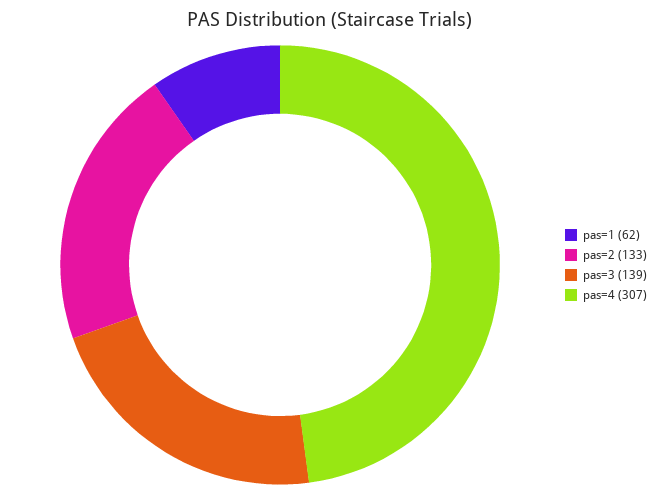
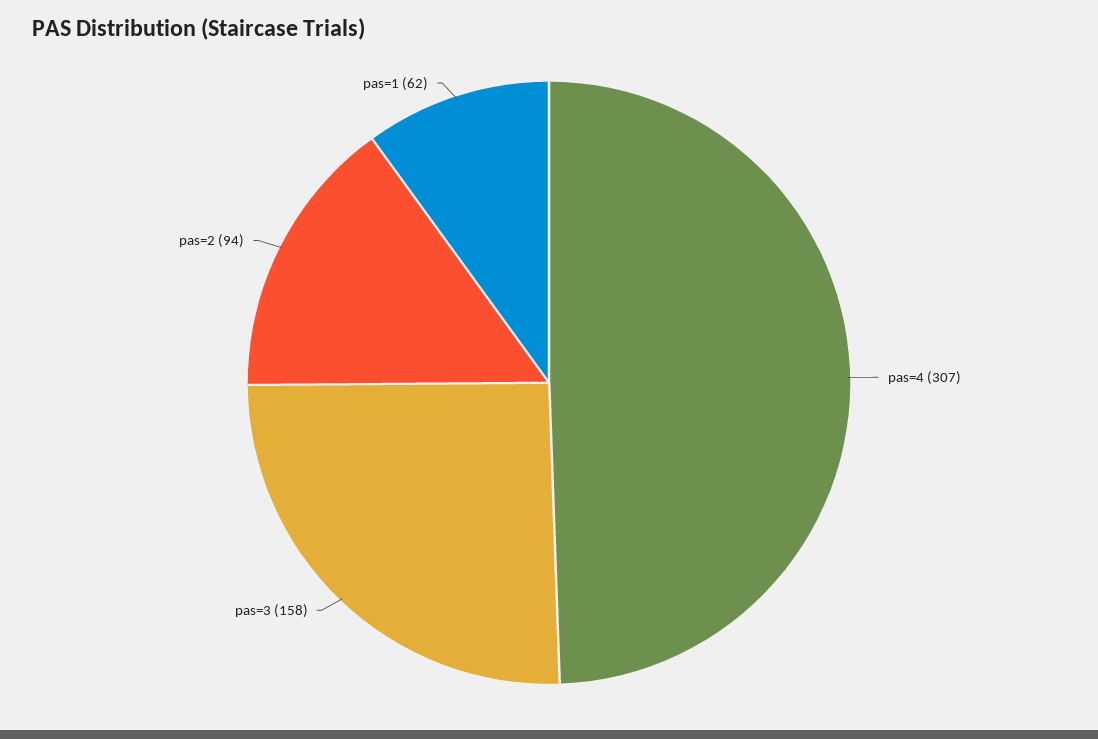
pas=2: 133 -> 94
pas=3: 139 -> 158

